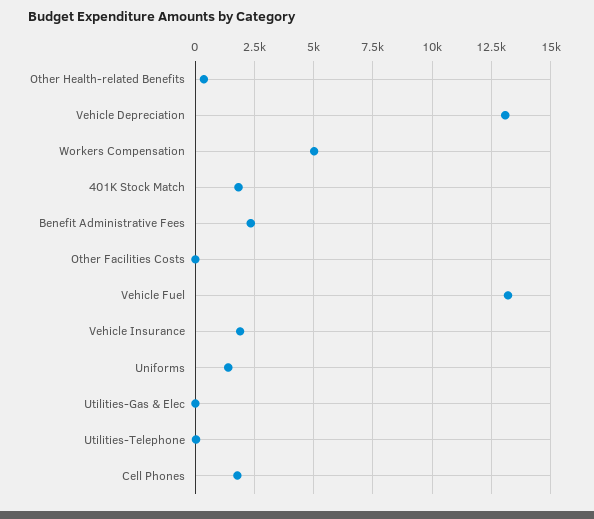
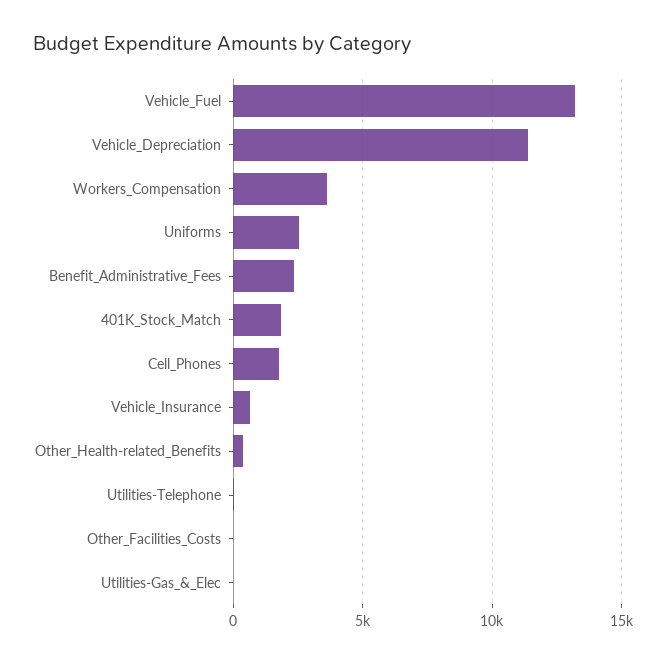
Vehicle Depreciation: 13000 -> 11500
Workers Compensation: 5000 -> 3500
Vehicle Insurance: 2000 -> 500
Uniforms: 1500 -> 2500

